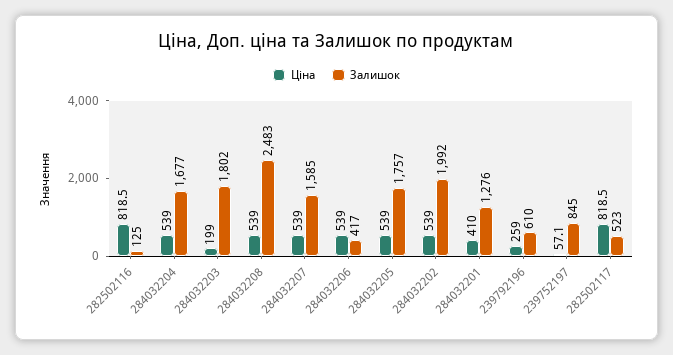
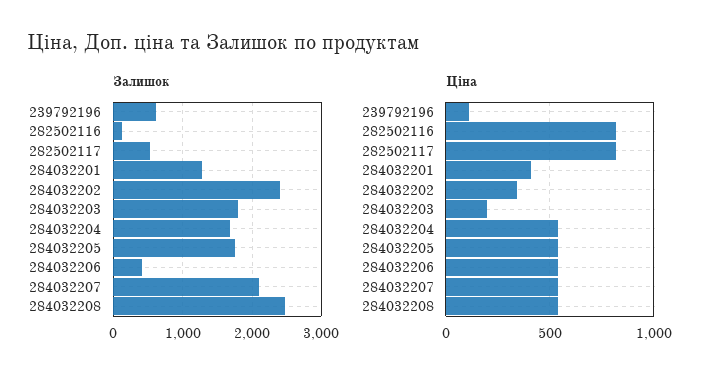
Залишок, 284032207: 1585 -> 2100
Ціна, 284032202: 539 -> 350
Залишок, 284032202: 1992 -> 2400
Ціна, 239792196: 259 -> 100
Ціна, 239752197: 57.1 -> none
Залишок, 239752197: 845 -> none

